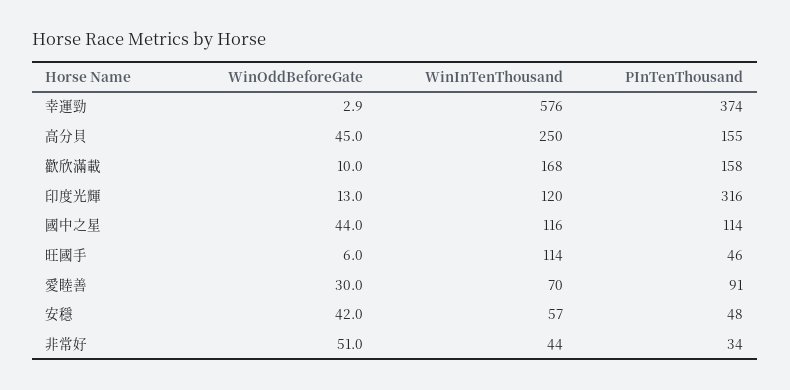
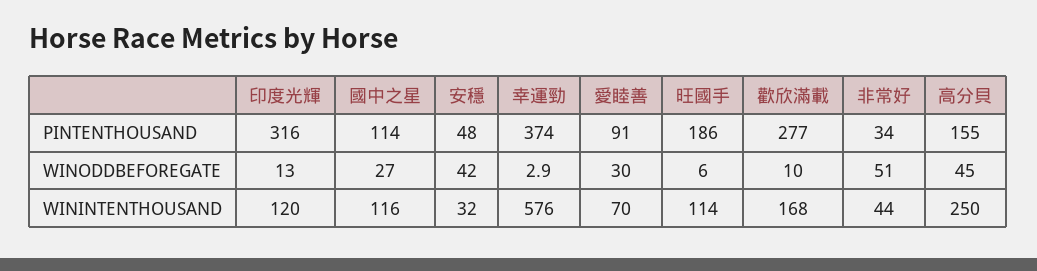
PInTenThousand, 歡欣滿載: 158 -> 277
WinOddBeforeGate, 國中之星: 44 -> 27
PInTenThousand, 旺國手: 46 -> 186
WinInTenThousand, 安穩: 57 -> 32

